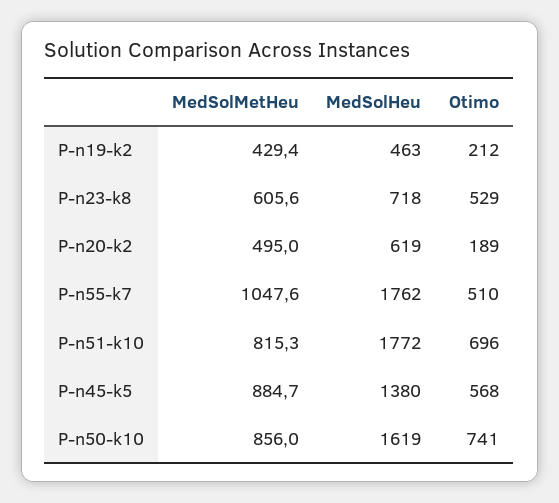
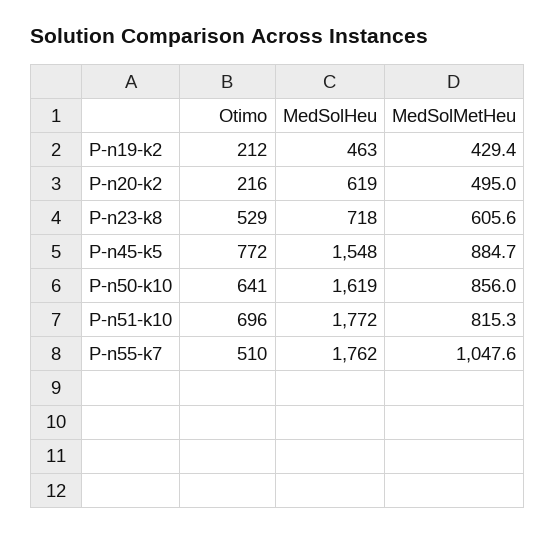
Otimo, P-n20-k2: 189 -> 216
MedSolHeu, P-n45-k5: 1380 -> 1548
Otimo, P-n45-k5: 568 -> 772
Otimo, P-n50-k10: 741 -> 641

